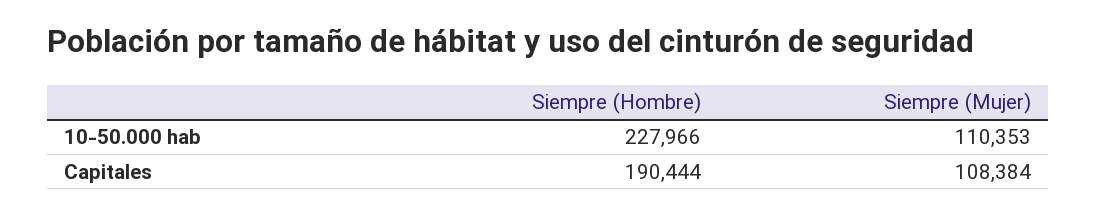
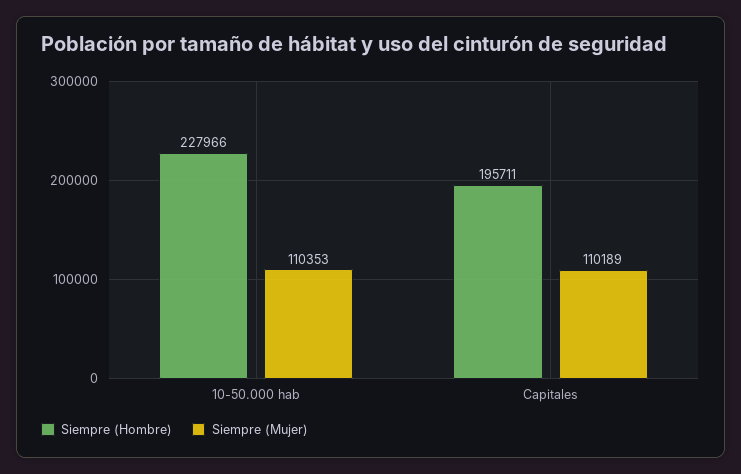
Siempre (Hombre), Capitales: 190444 -> 195711
Siempre (Mujer), Capitales: 108384 -> 110189

